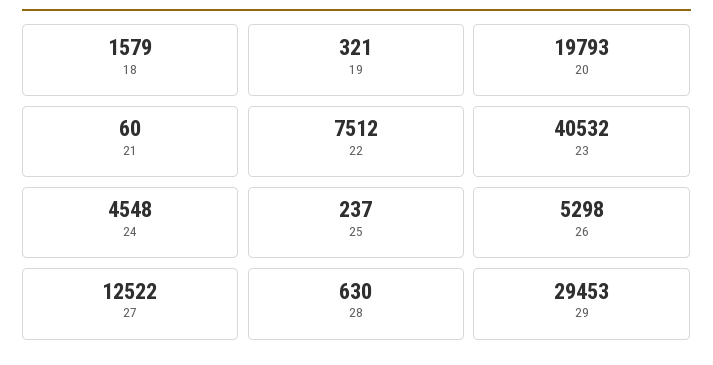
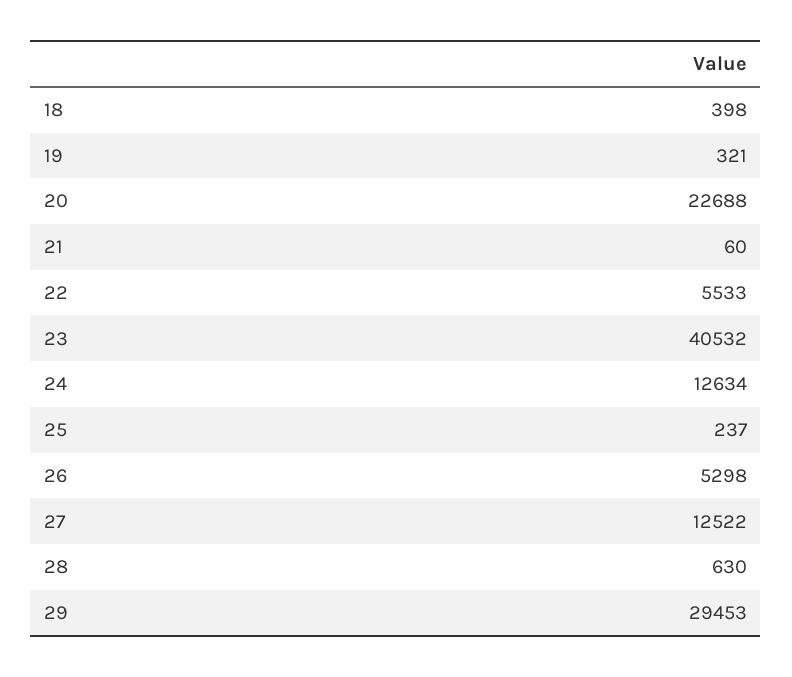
18: 1579 -> 398
20: 19793 -> 22688
22: 7512 -> 5533
24: 4548 -> 12634

